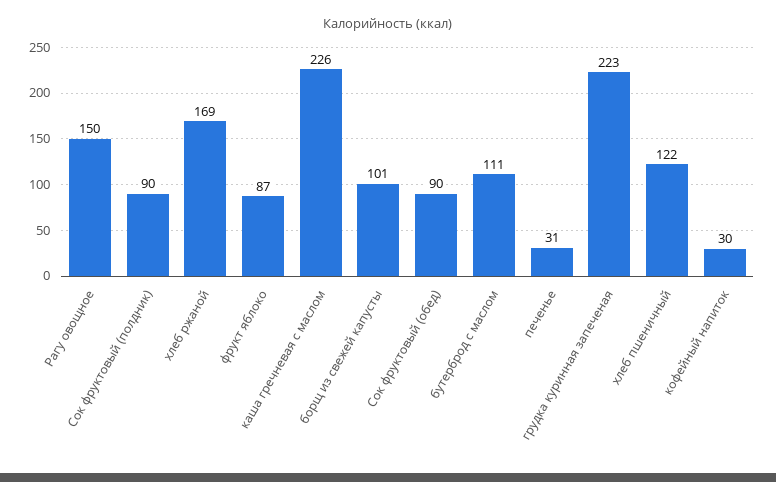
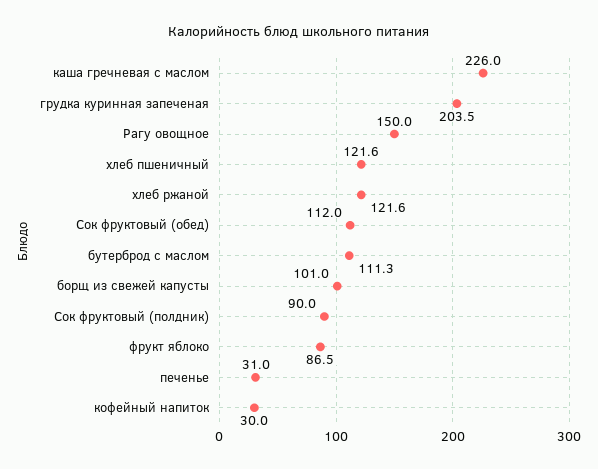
хлеб ржаной: 169 -> 121.6
Сок фруктовый (обед): 90 -> 112
грудка куринная запеченая: 223 -> 203.5

